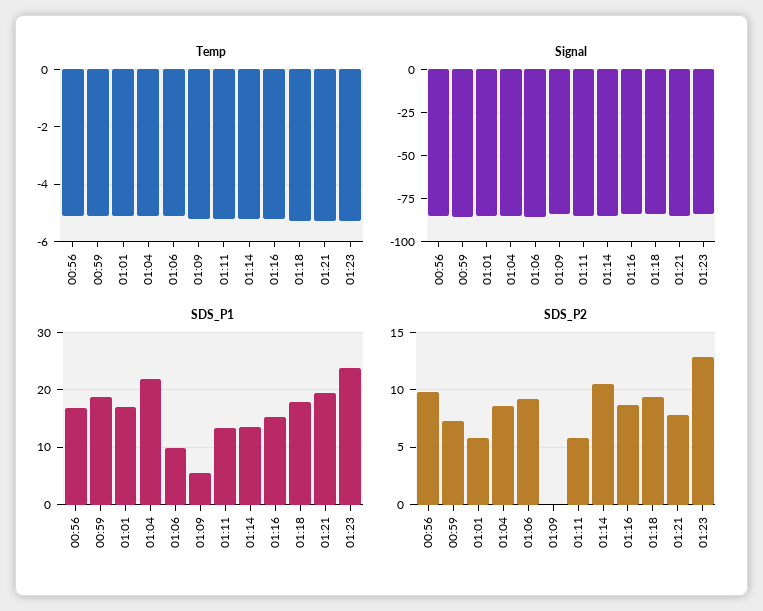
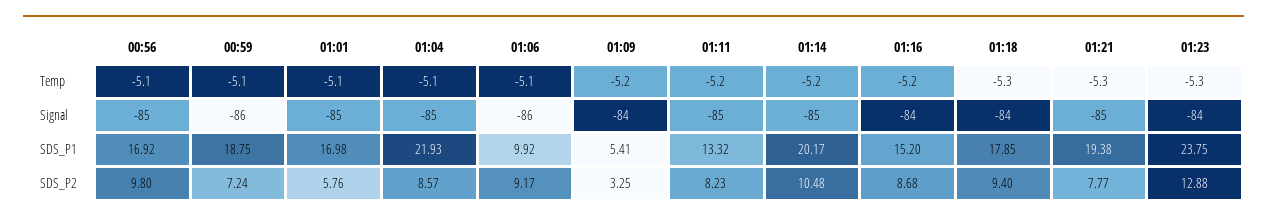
SDS_P1, 01:14: 14 -> 20.17
SDS_P2, 01:09: 0 -> 3.25
SDS_P2, 01:11: 6 -> 8.23

